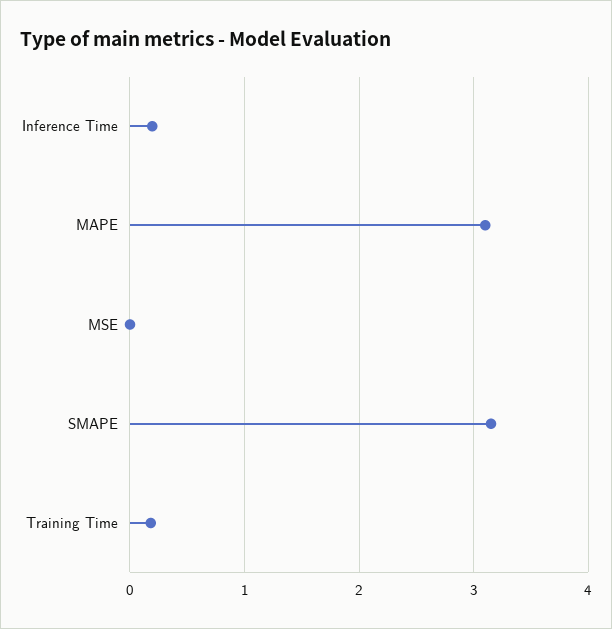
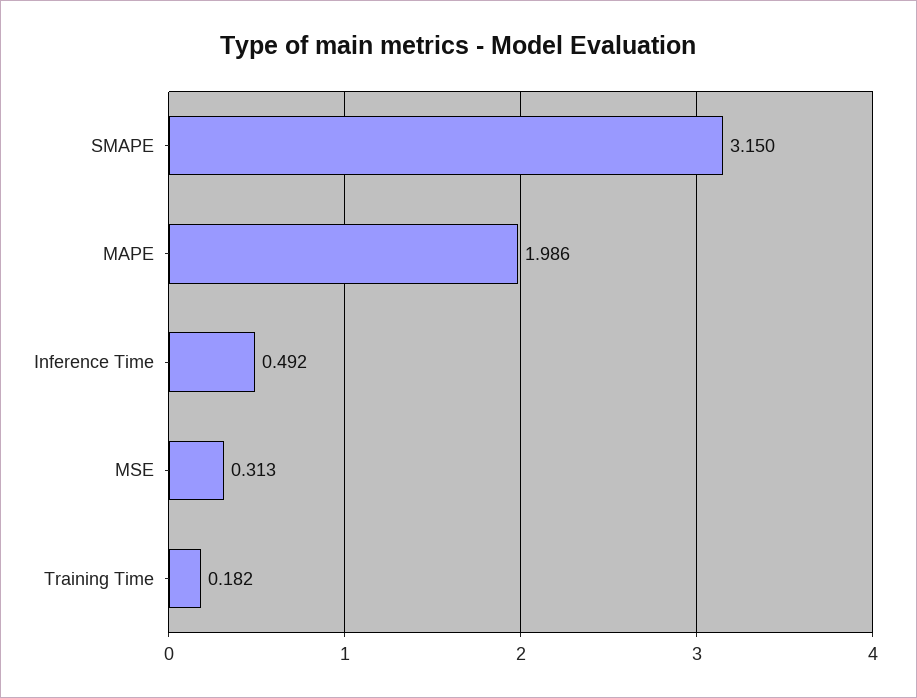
Inference Time: 0.2 -> 0.492
MAPE: 3.1 -> 1.986
MSE: 0 -> 0.313

